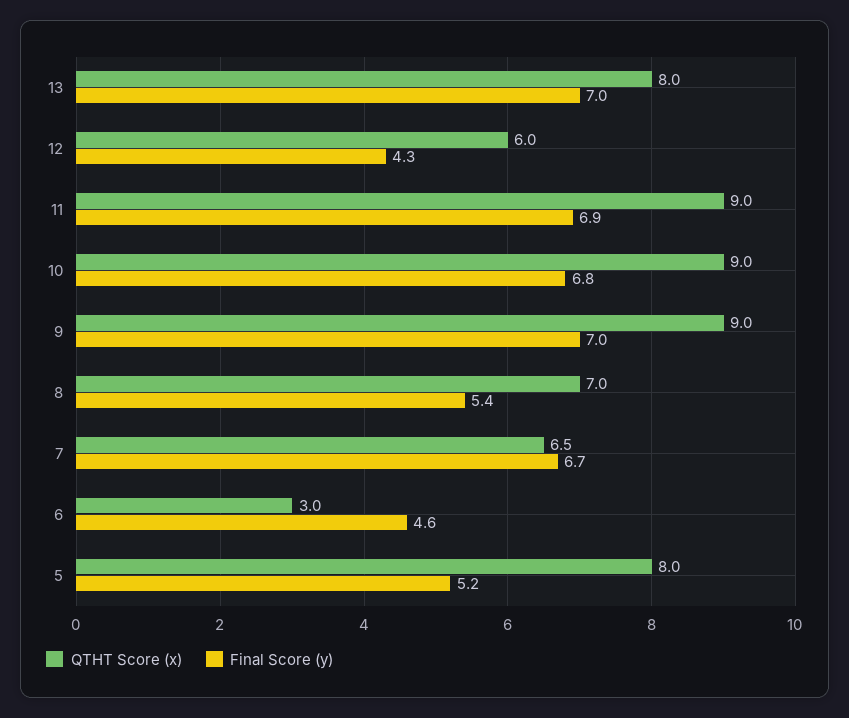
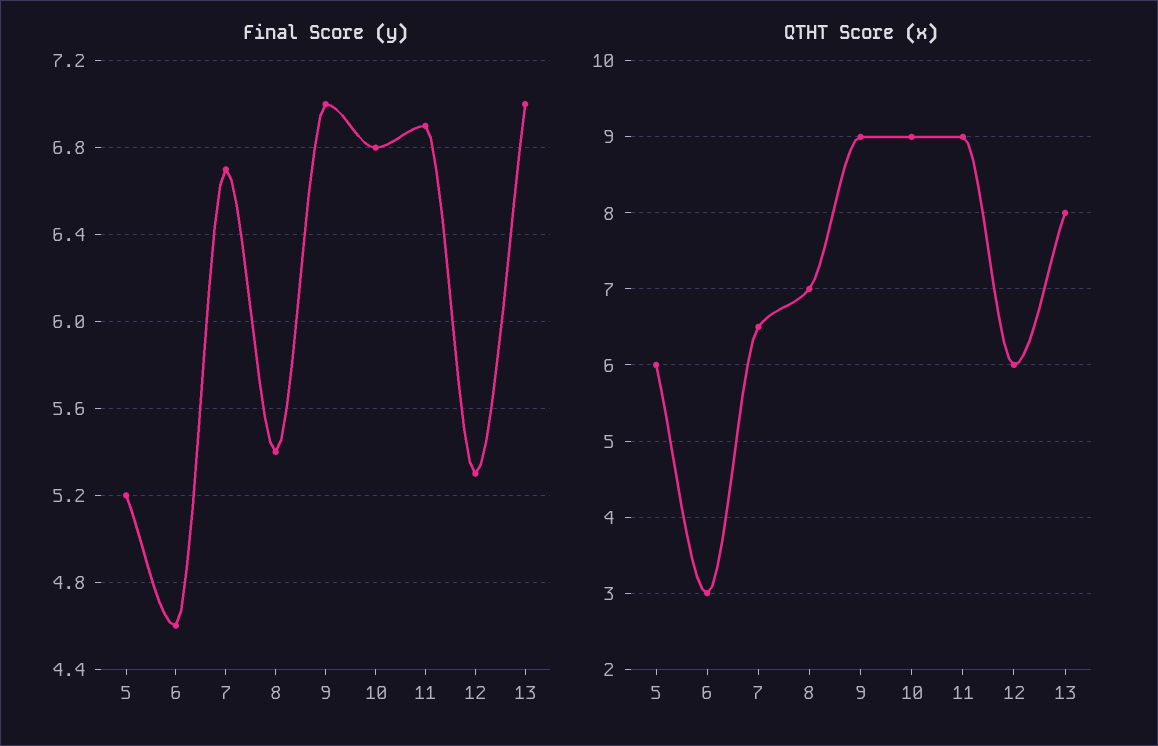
Final Score (y), 12: 4.3 -> 5.3
QTHT Score (x), 5: 8 -> 6

